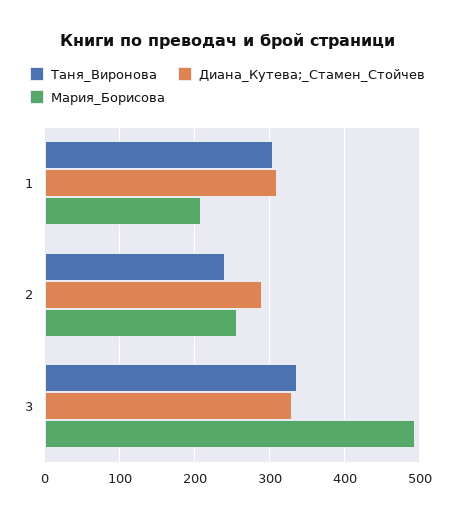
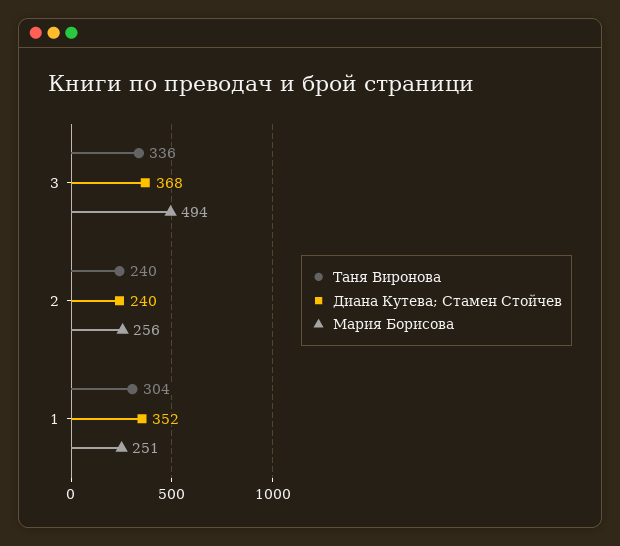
Диана_Кутева;_Стамен_Стойчев, 1: 310 -> 352
Мария_Борисова, 1: 210 -> 251
Диана_Кутева;_Стамен_Стойчев, 2: 290 -> 240
Диана_Кутева;_Стамен_Стойчев, 3: 330 -> 368

